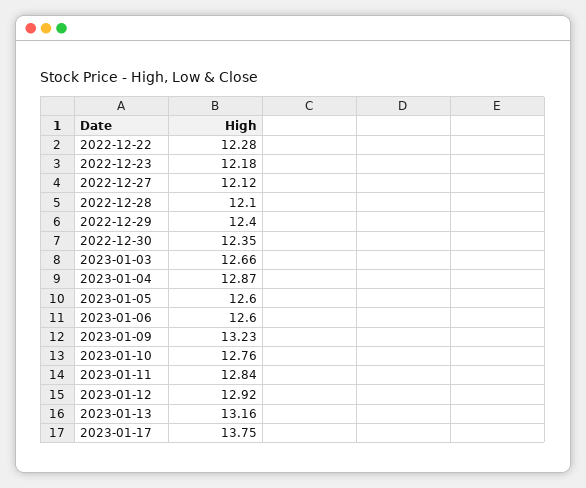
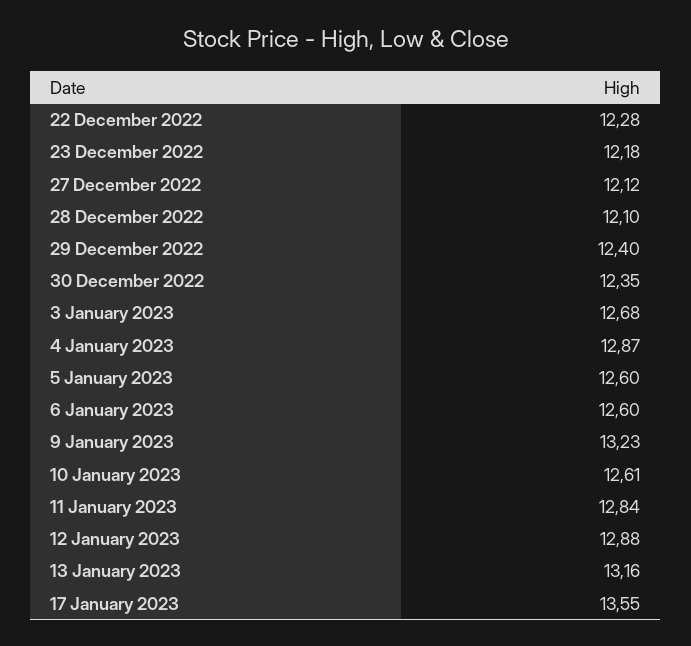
2023-01-03: 12.66 -> 12.68
2023-01-10: 12.76 -> 12.61
2023-01-12: 12.92 -> 12.88
2023-01-17: 13.75 -> 13.55

